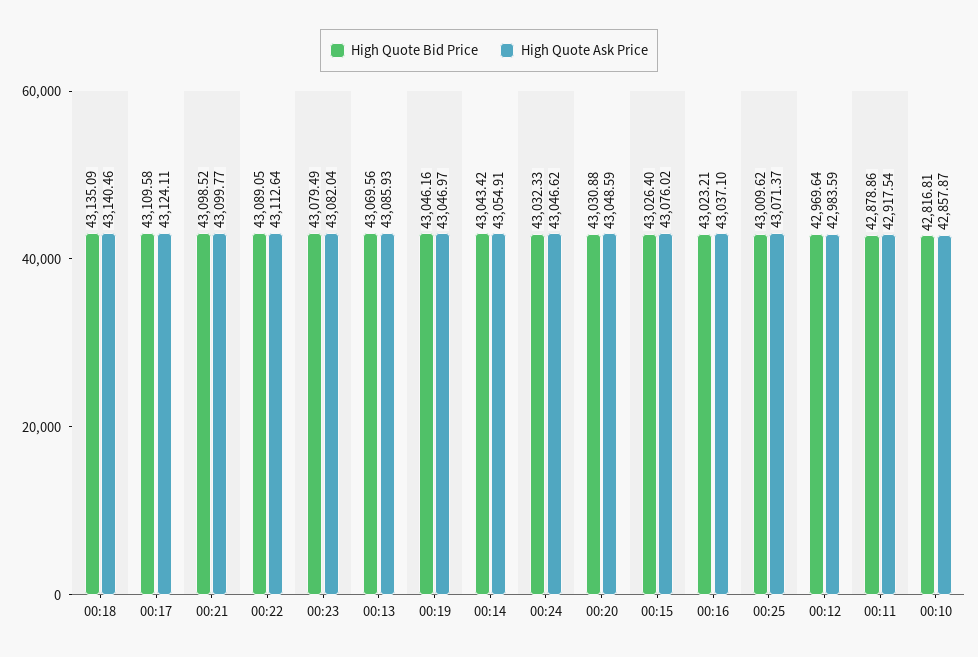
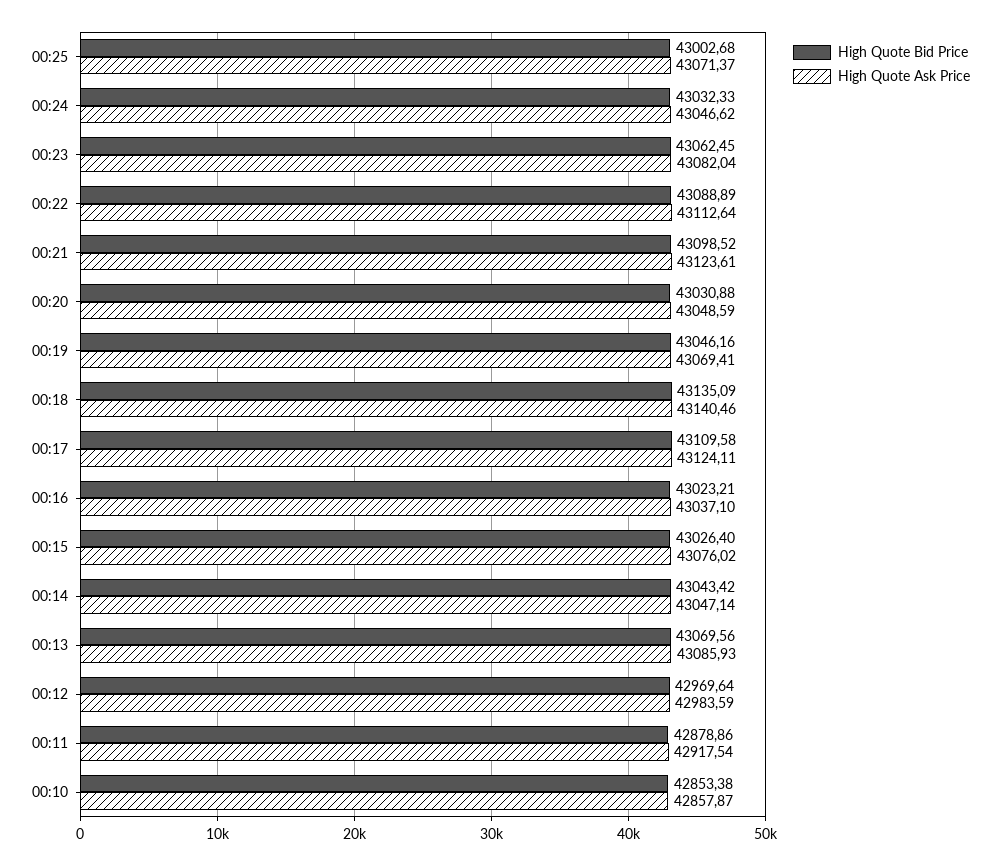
High Quote Ask Price, 00:21: 43099.77 -> 43123.61
High Quote Bid Price, 00:22: 43089.05 -> 43088.89
High Quote Bid Price, 00:23: 43079.49 -> 43062.45
High Quote Ask Price, 00:19: 43046.97 -> 43069.41
High Quote Ask Price, 00:14: 43054.91 -> 43047.14
High Quote Bid Price, 00:25: 43009.62 -> 43002.68
High Quote Bid Price, 00:10: 42816.81 -> 42853.38

